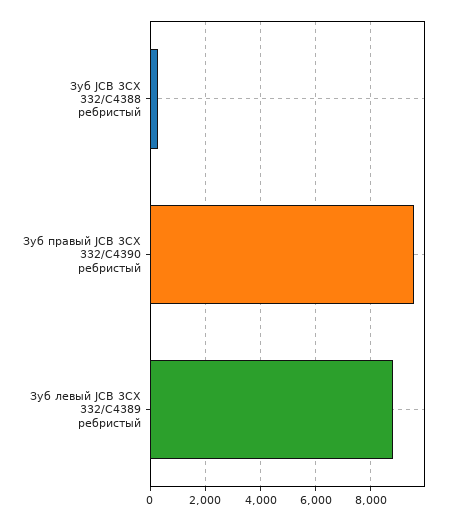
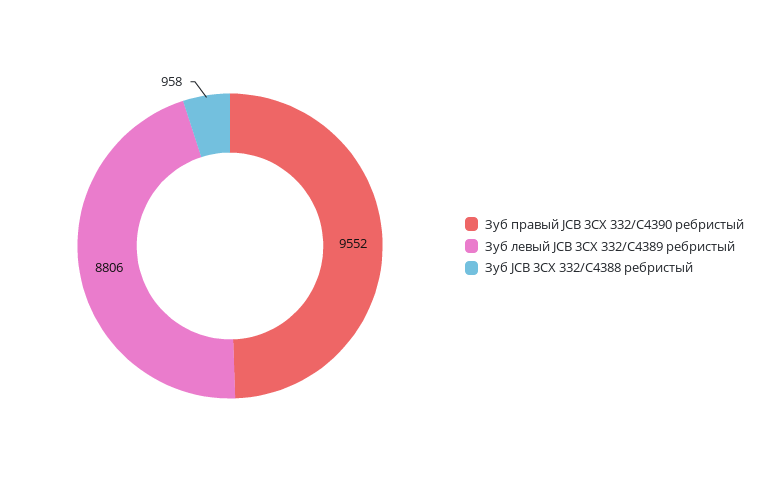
Зуб JCB 3CX 332/C4388 ребристый: 250 -> 958

